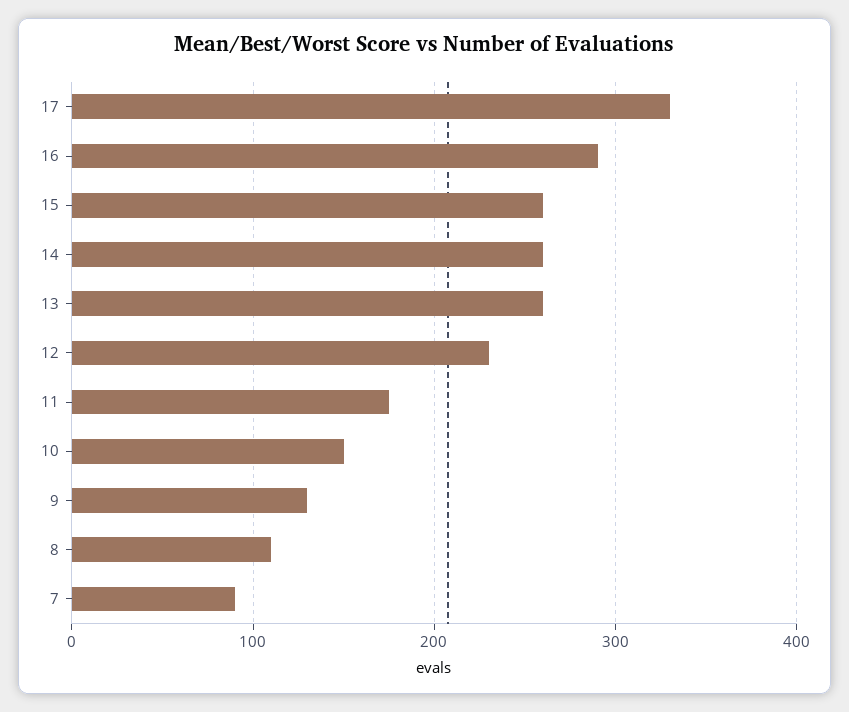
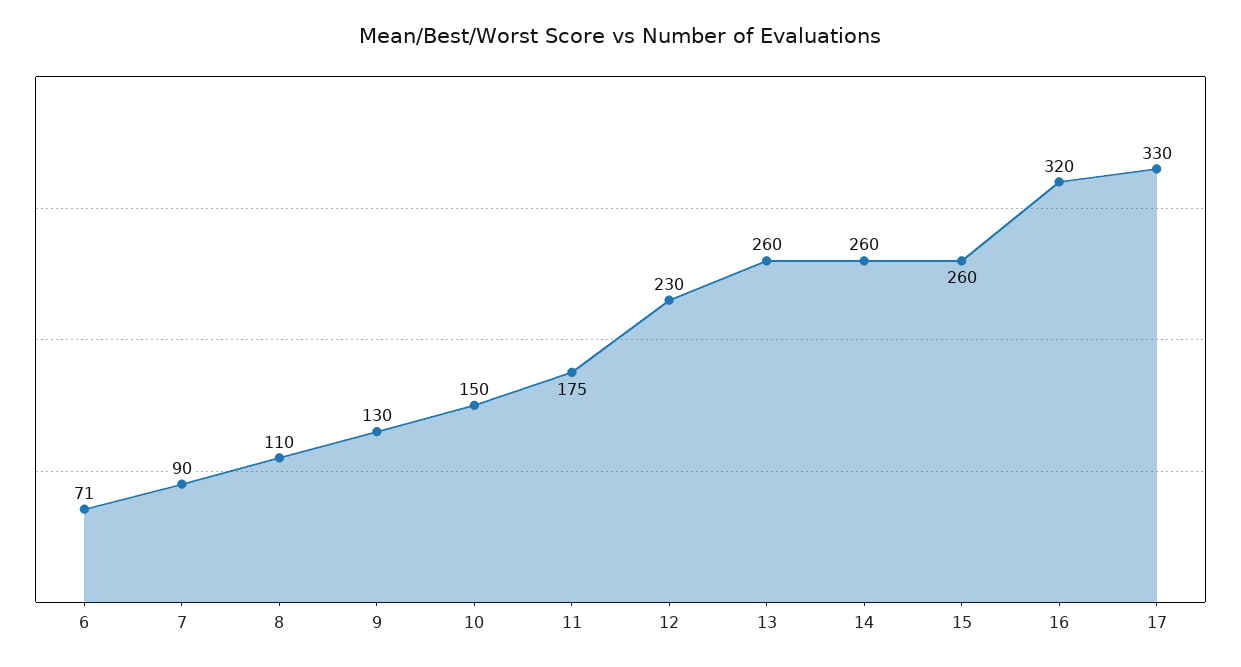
16: 290 -> 320
6: none -> 71

